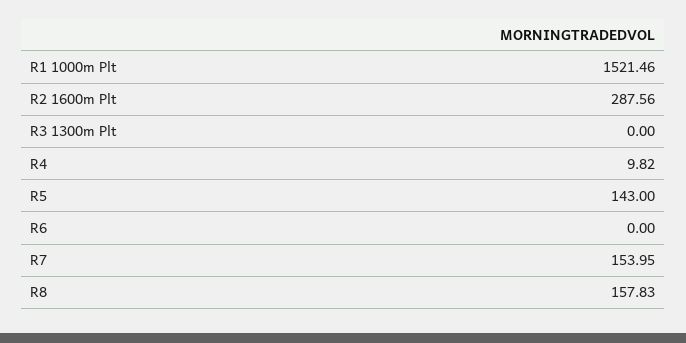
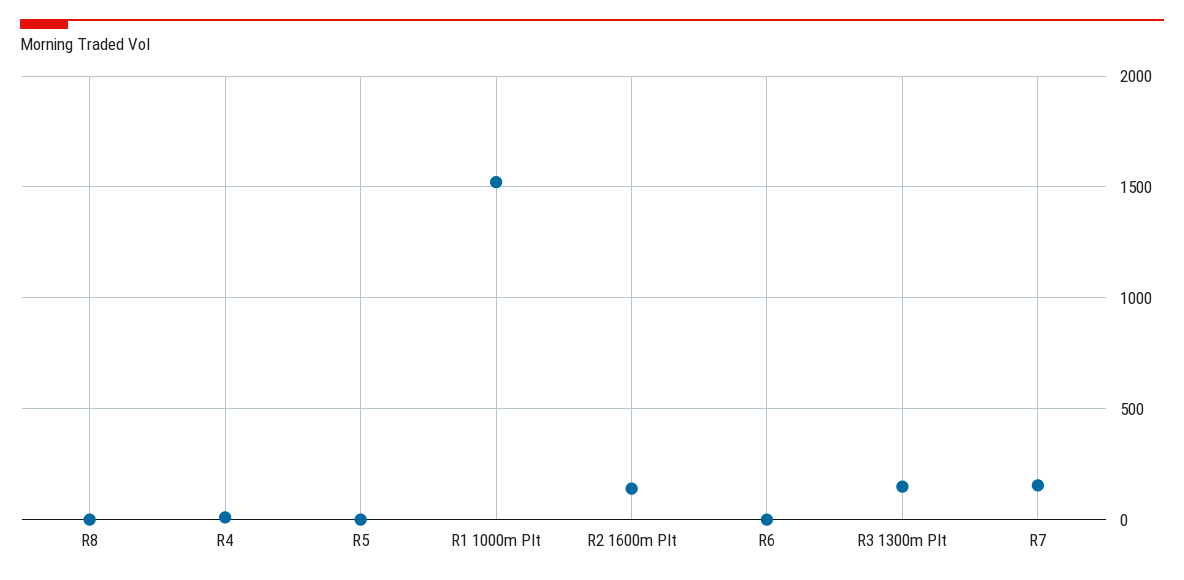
R2 1600m Plt: 287.56 -> 150
R3 1300m Plt: 0 -> 150
R5: 143 -> 0
R8: 157.83 -> 0

